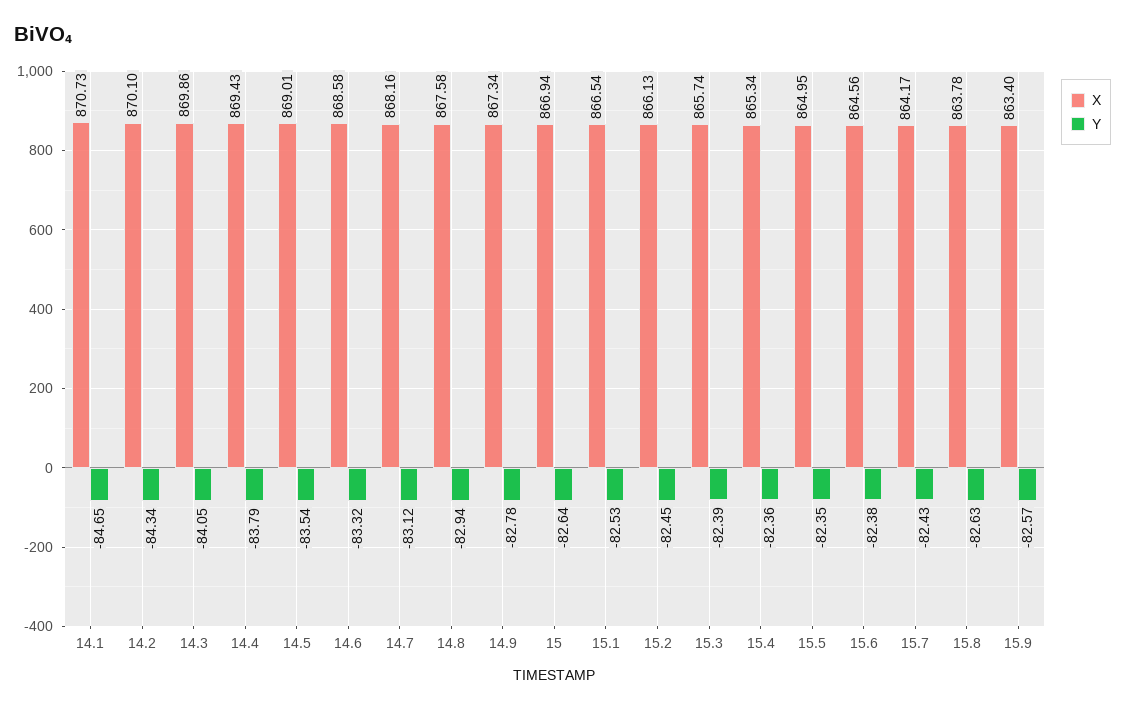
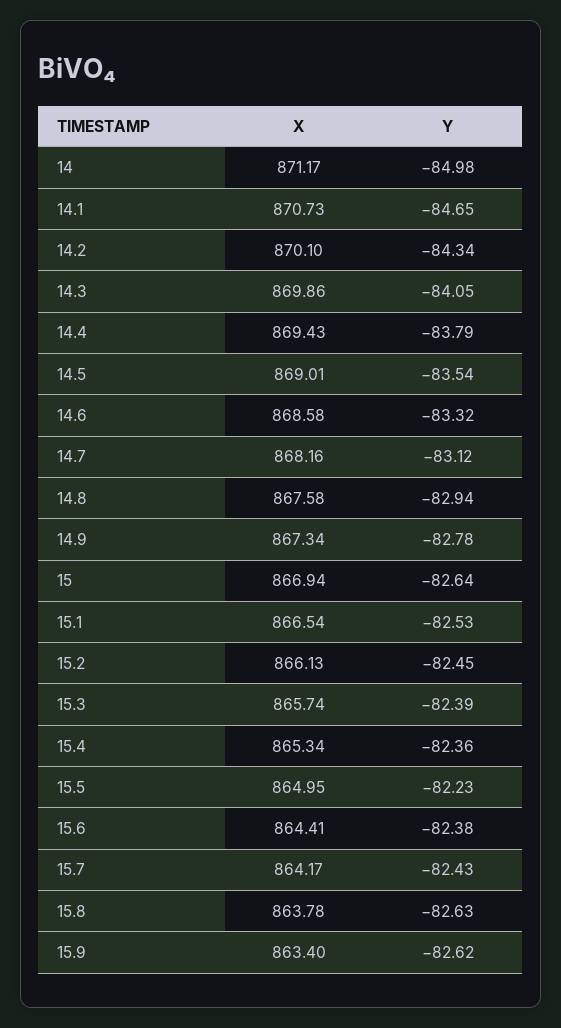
Y, 15.5: -82.35 -> -82.23
X, 15.6: 864.56 -> 864.41
Y, 15.9: -82.57 -> -82.62
X, 14: none -> 871.17
Y, 14: none -> -84.98

